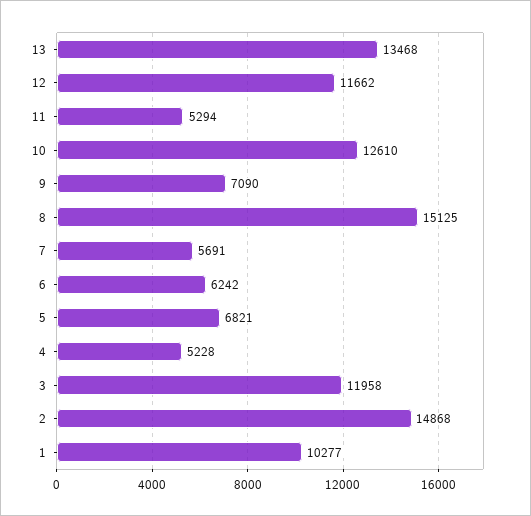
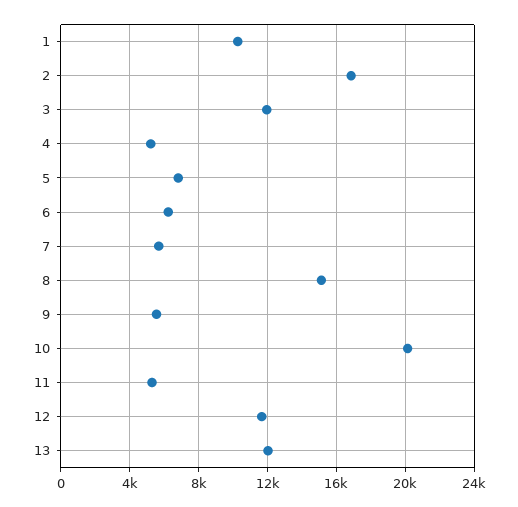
13: 13468 -> 12000
10: 12610 -> 20000
9: 7090 -> 5500
2: 14868 -> 17000

